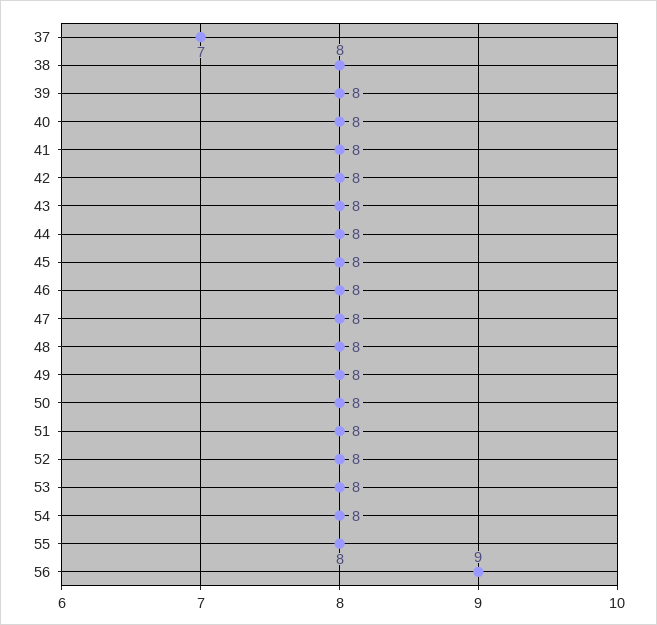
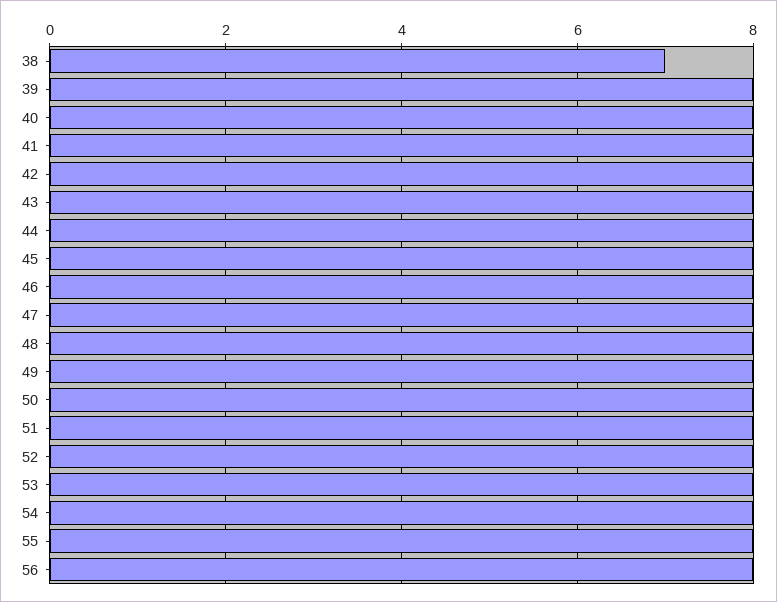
37: 7 -> none
38: 8 -> 7
56: 9 -> 8

